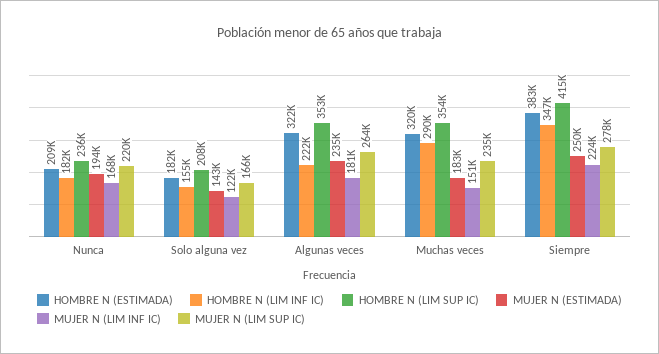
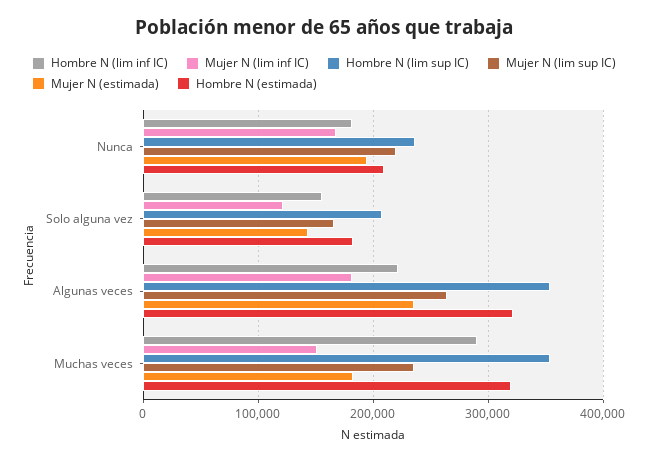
HOMBRE N (ESTIMADA), Siempre: 383000 -> none
HOMBRE N (LIM INF IC), Siempre: 347000 -> none
HOMBRE N (LIM SUP IC), Siempre: 415000 -> none
MUJER N (ESTIMADA), Siempre: 250000 -> none
MUJER N (LIM INF IC), Siempre: 224000 -> none
MUJER N (LIM SUP IC), Siempre: 278000 -> none

